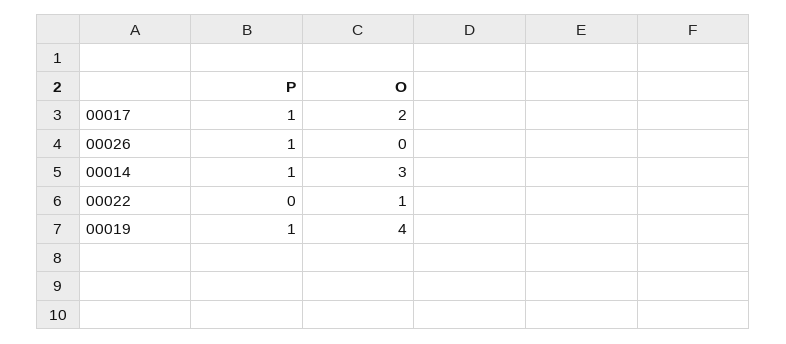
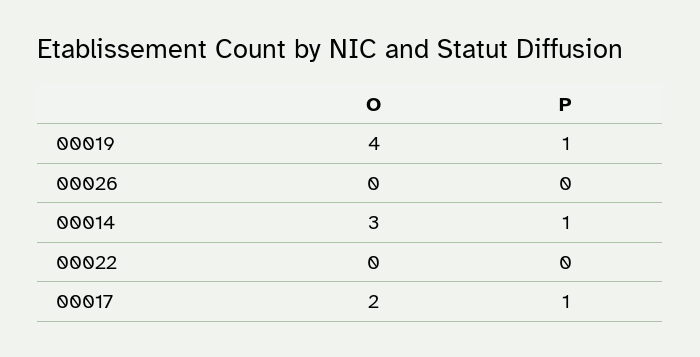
P, 00026: 1 -> 0
O, 00022: 1 -> 0

